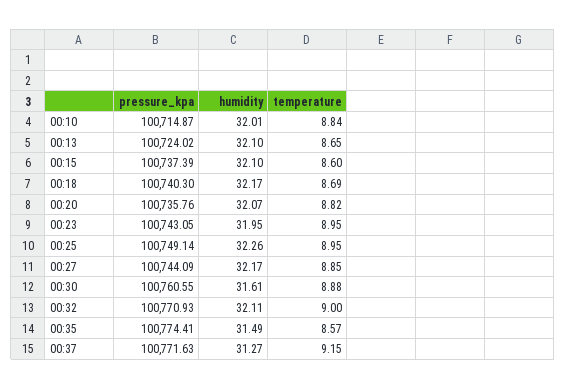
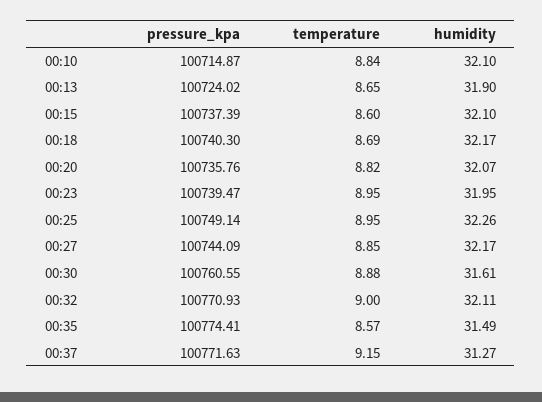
humidity, 00:10: 32.01 -> 32.1
humidity, 00:13: 32.1 -> 31.9
pressure_kpa, 00:23: 100743.05 -> 100739.47

